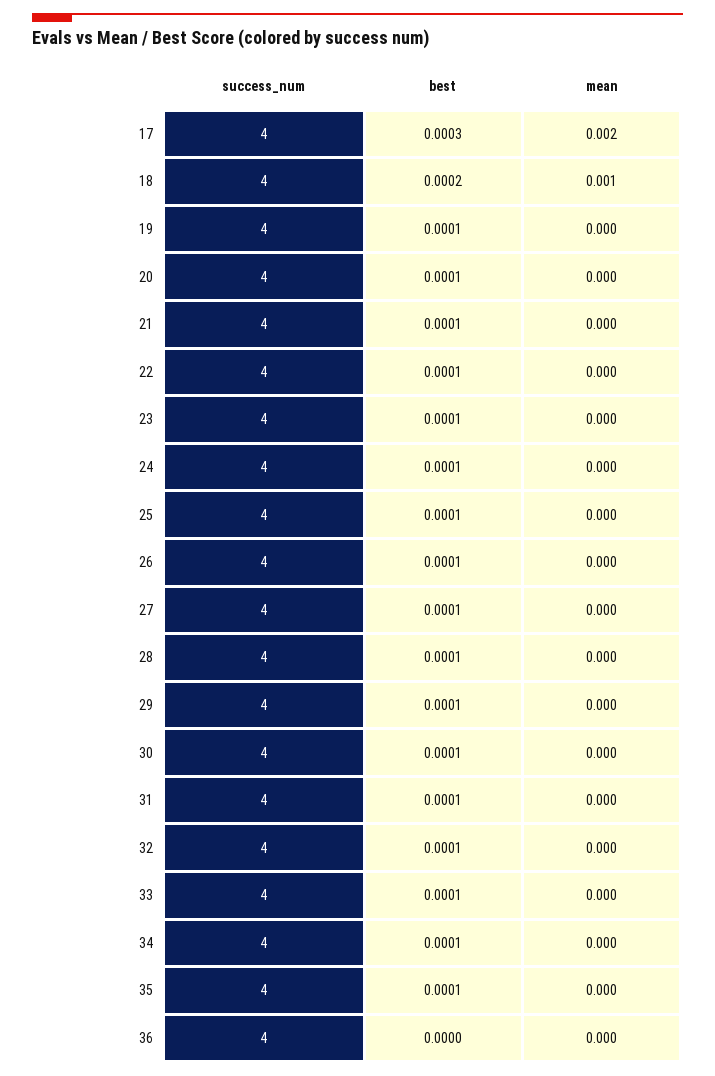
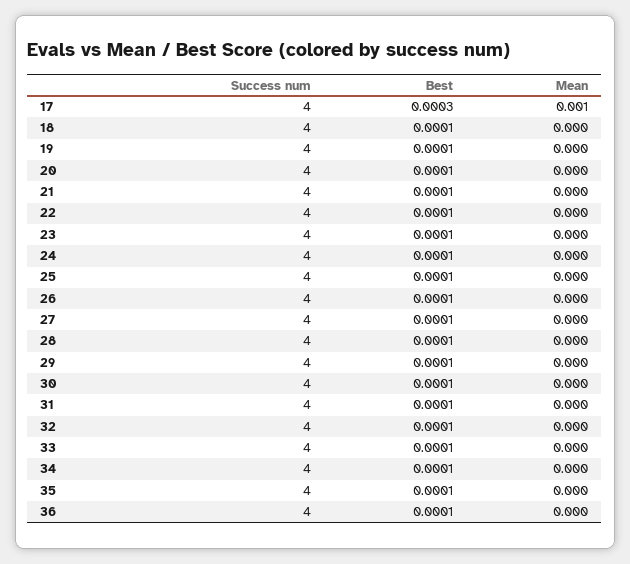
mean, 17: 0.002 -> 0.001
best, 18: 0.0002 -> 0.0001
mean, 18: 0.001 -> 0
best, 36: 0 -> 0.0001

